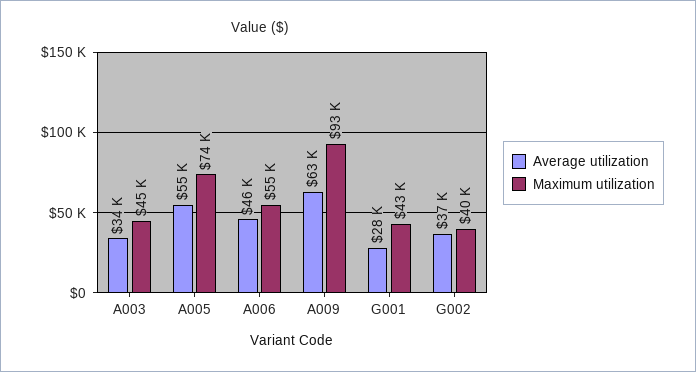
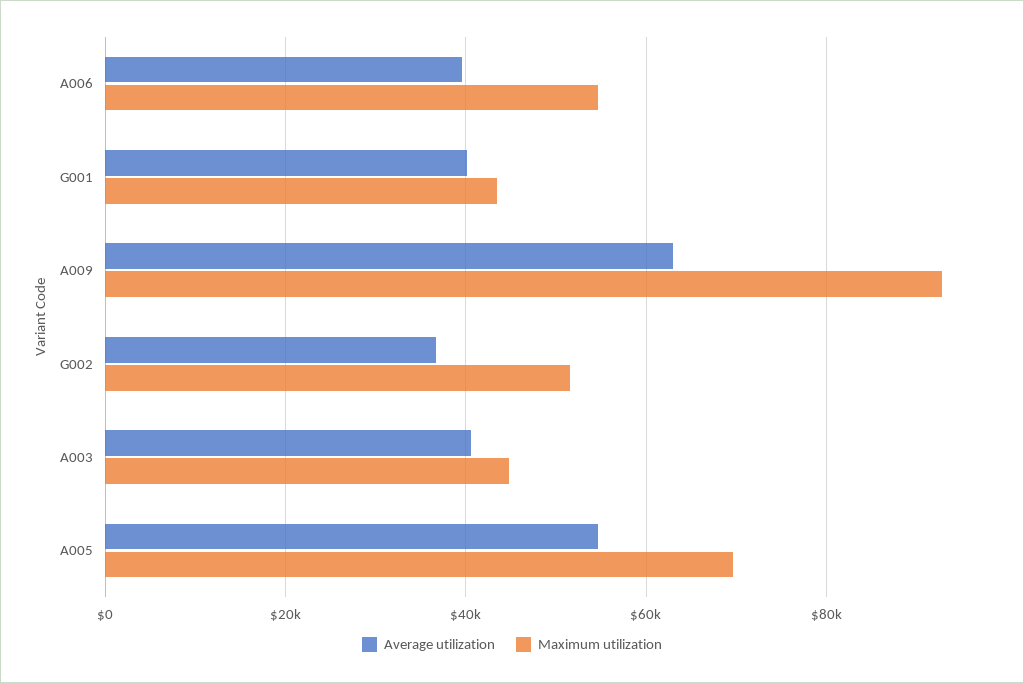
Average utilization, A003: 34000 -> 40000
Maximum utilization, A005: 74000 -> 70000
Average utilization, A006: 46000 -> 40000
Average utilization, G001: 28000 -> 40000
Maximum utilization, G002: 40000 -> 52000

